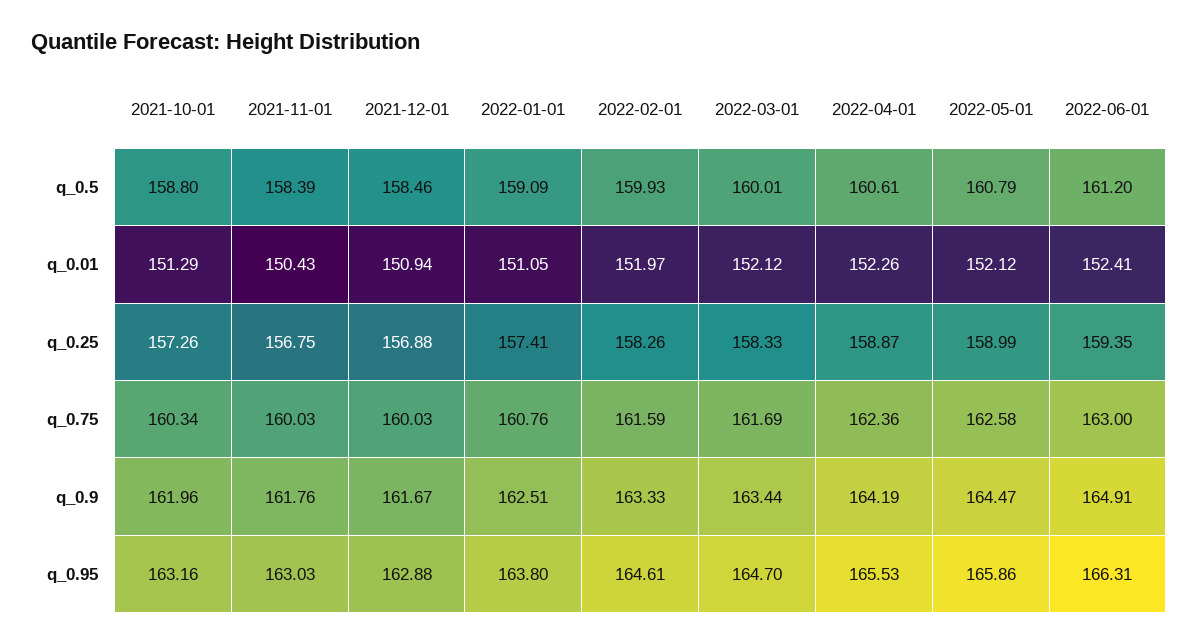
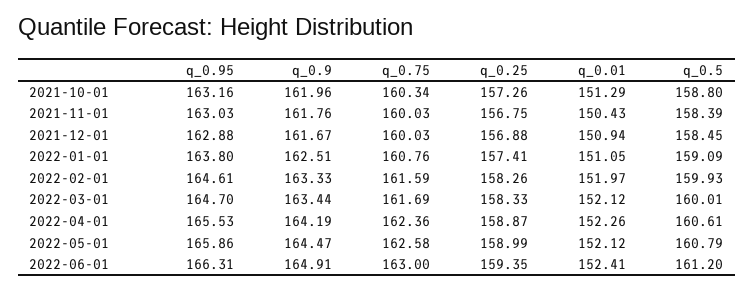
2021-12-01, q_0.5: 158.46 -> 158.45

